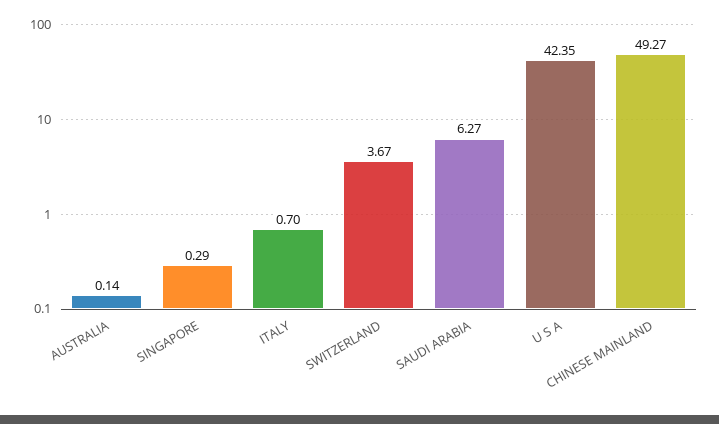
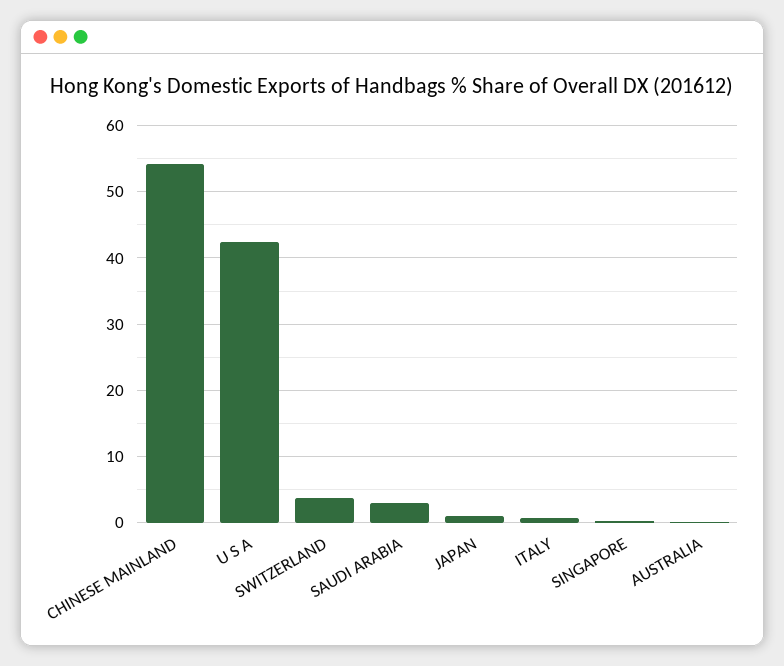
SAUDI ARABIA: 6.27 -> 3
CHINESE MAINLAND: 49.27 -> 54
JAPAN: none -> 1

